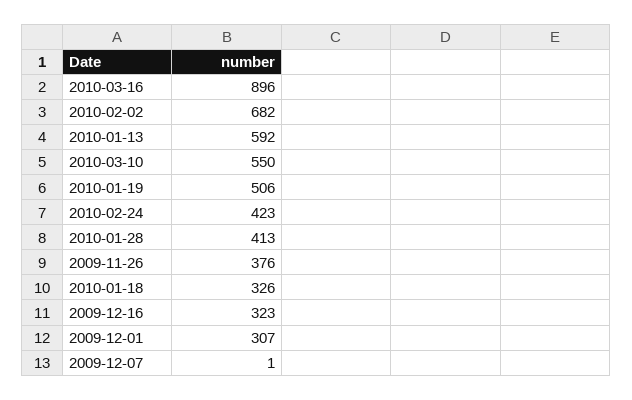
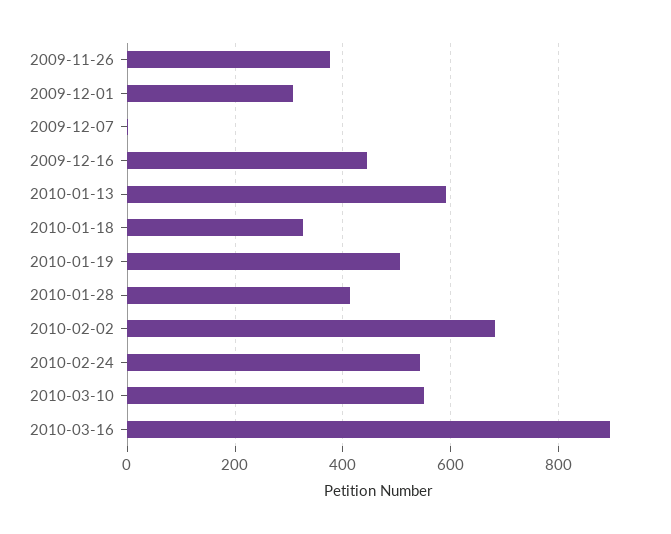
2010-02-24: 423 -> 540
2009-12-16: 323 -> 440

